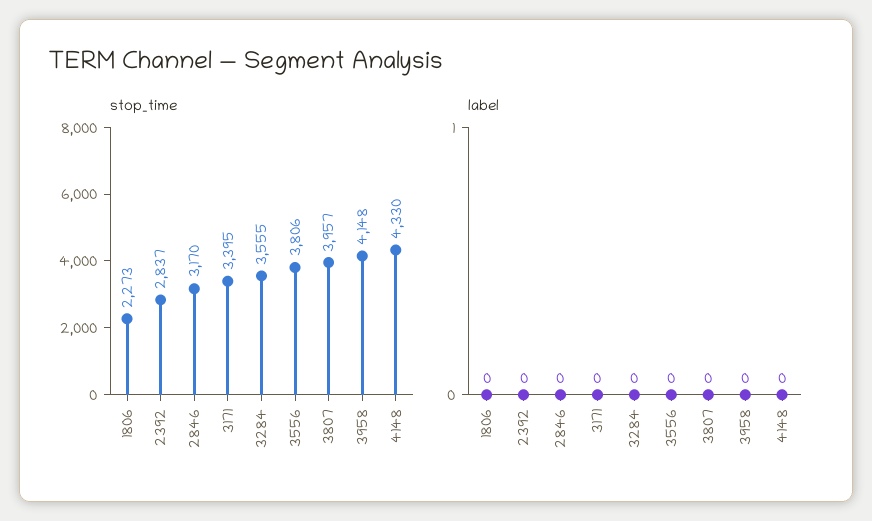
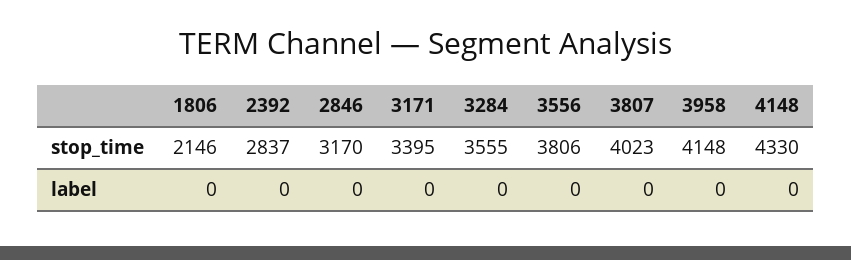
stop_time, 1806: 2273 -> 2146
stop_time, 3807: 3957 -> 4023

